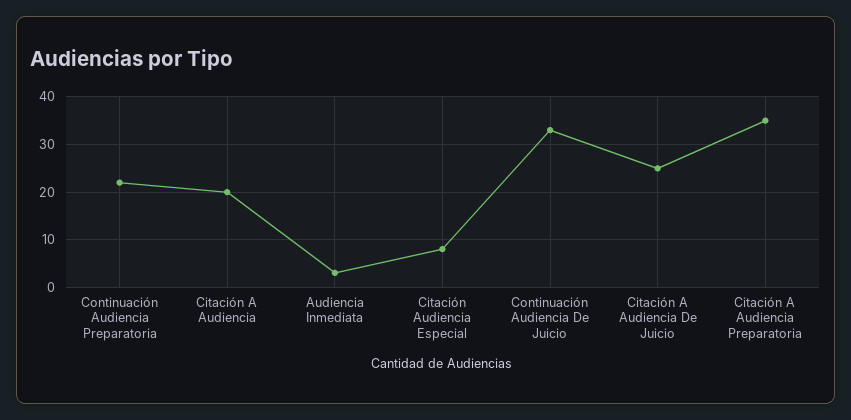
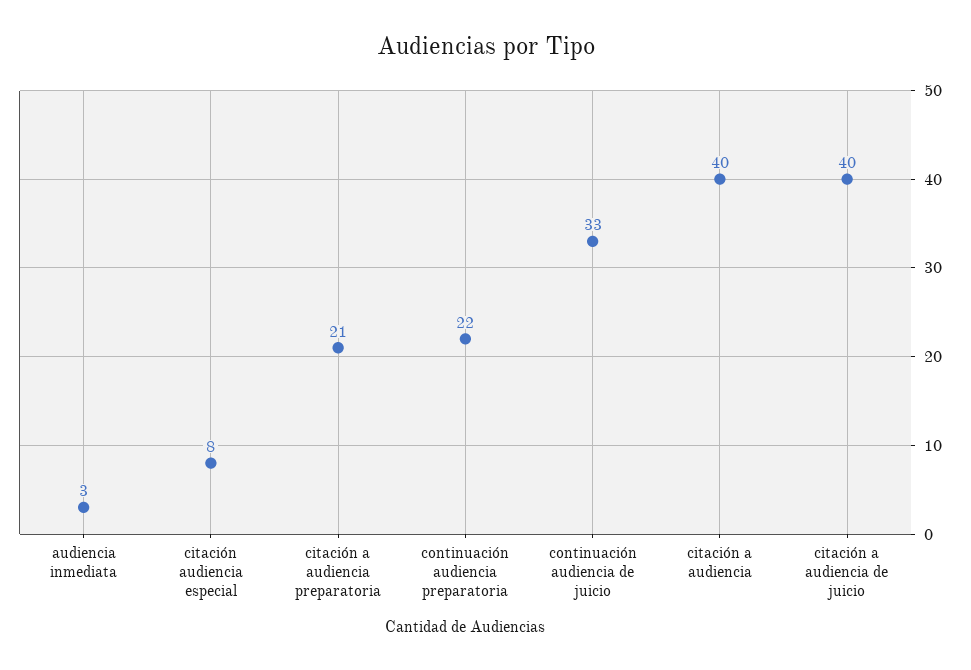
Citación A Audiencia: 20 -> 40
Citación A Audiencia De Juicio: 25 -> 40
Citación A Audiencia Preparatoria: 35 -> 21

